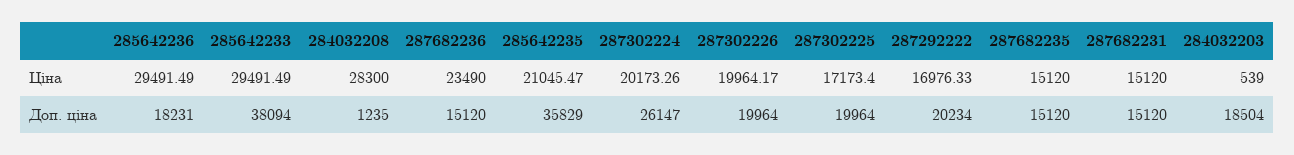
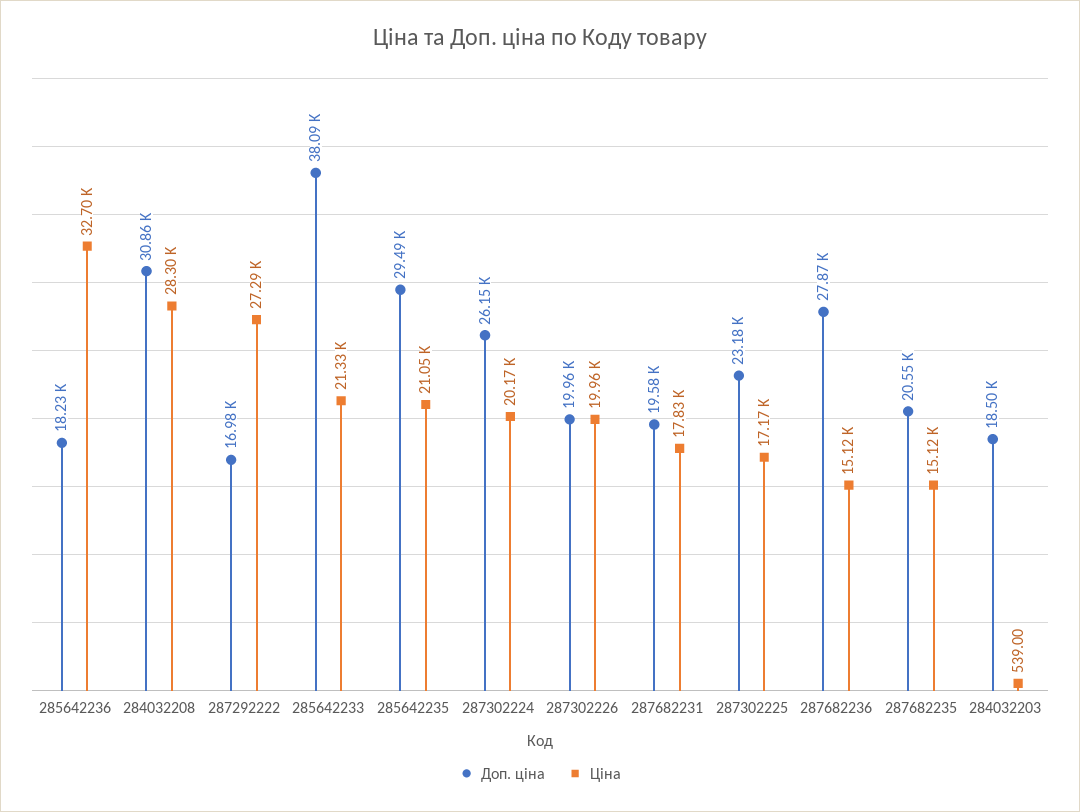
Ціна, 285642236: 29491.49 -> 32700
Ціна, 285642233: 29491.49 -> 21330
Ціна, 287682236: 23490 -> 15120
Ціна, 287292222: 16976.33 -> 27290
Ціна, 287682231: 15120 -> 17830
Доп. ціна, 284032208: 1235 -> 30860
Доп. ціна, 287682236: 15120 -> 27870
Доп. ціна, 285642235: 35829 -> 29490
Доп. ціна, 287302225: 19964 -> 23180
Доп. ціна, 287292222: 20234 -> 16980
Доп. ціна, 287682235: 15120 -> 20550
Доп. ціна, 287682231: 15120 -> 19580

